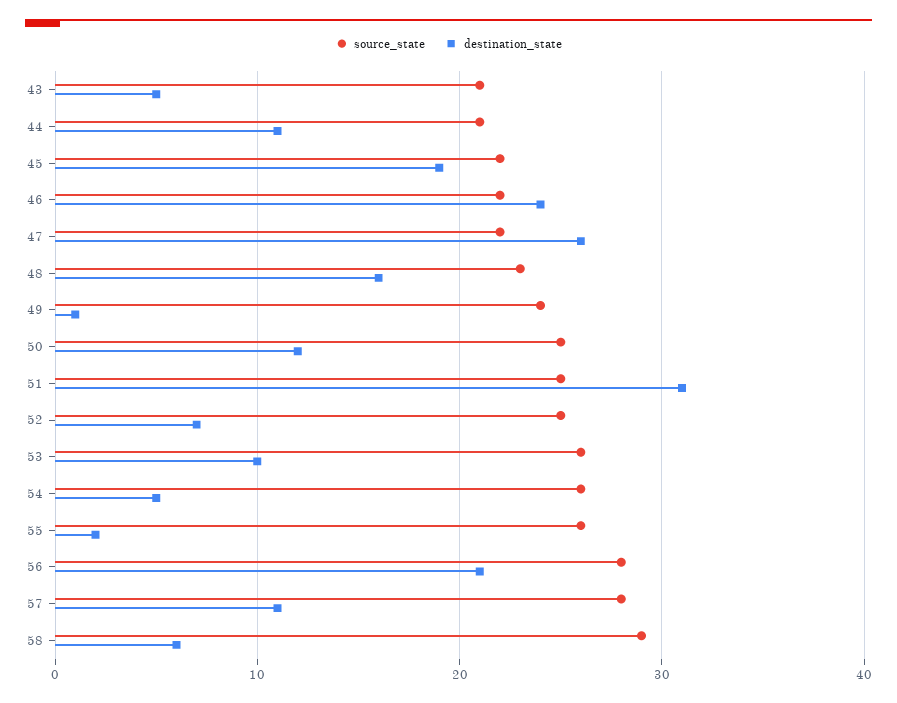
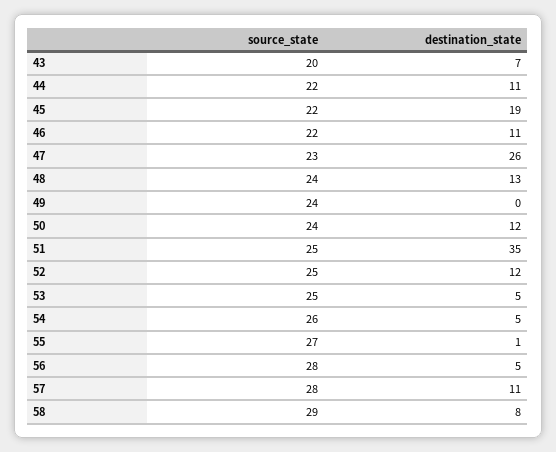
source_state, 43: 21 -> 20
destination_state, 43: 5 -> 7
source_state, 44: 21 -> 22
destination_state, 46: 24 -> 11
source_state, 47: 22 -> 23
source_state, 48: 23 -> 24
destination_state, 48: 16 -> 13
destination_state, 49: 1 -> 0
source_state, 50: 25 -> 24
destination_state, 51: 31 -> 35
destination_state, 52: 7 -> 12
source_state, 53: 26 -> 25
destination_state, 53: 10 -> 5
source_state, 55: 26 -> 27
destination_state, 55: 2 -> 1
destination_state, 56: 21 -> 5
destination_state, 58: 6 -> 8

